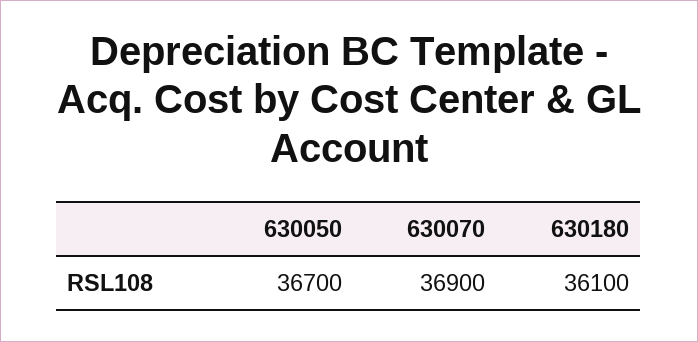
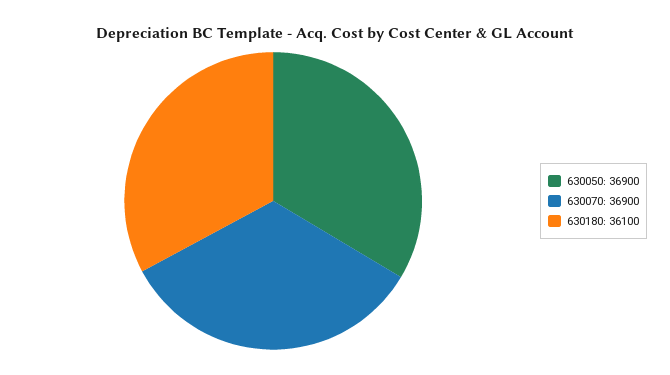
630050: 36700 -> 36900

